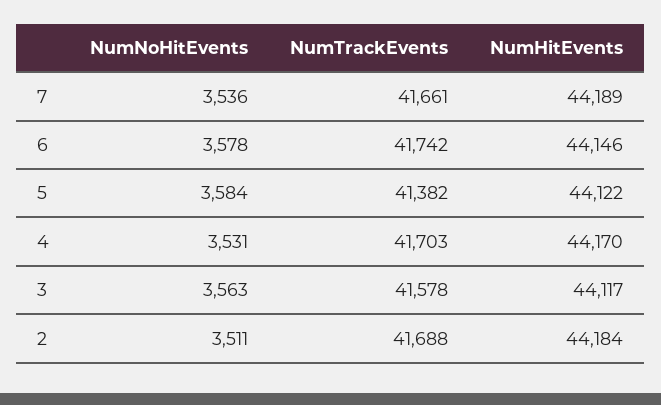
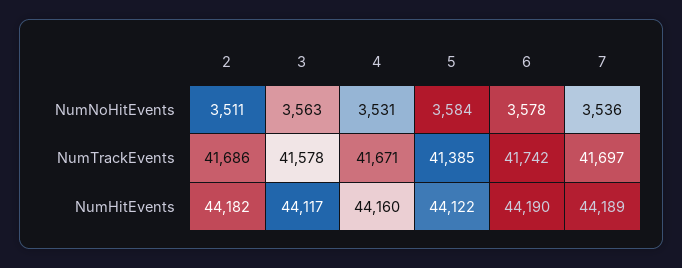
NumTrackEvents, 7: 41661 -> 41697
NumHitEvents, 6: 44146 -> 44190
NumTrackEvents, 5: 41382 -> 41385
NumTrackEvents, 4: 41703 -> 41671
NumHitEvents, 4: 44170 -> 44160
NumTrackEvents, 2: 41688 -> 41686
NumHitEvents, 2: 44184 -> 44182

